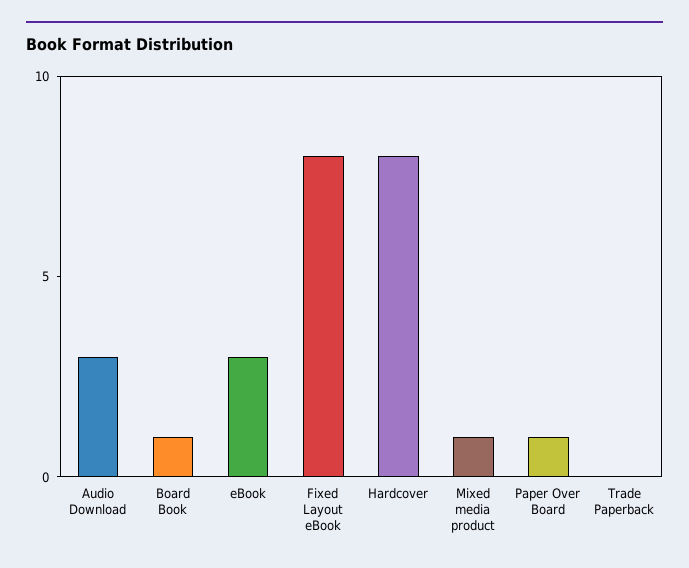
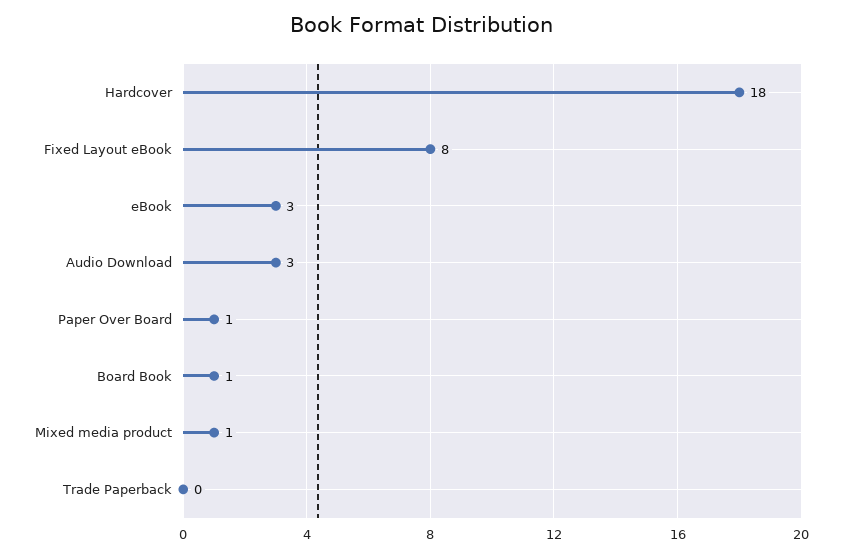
Hardcover: 8 -> 18

